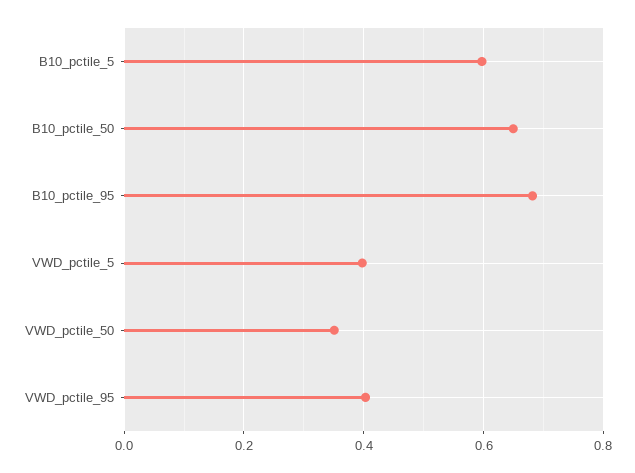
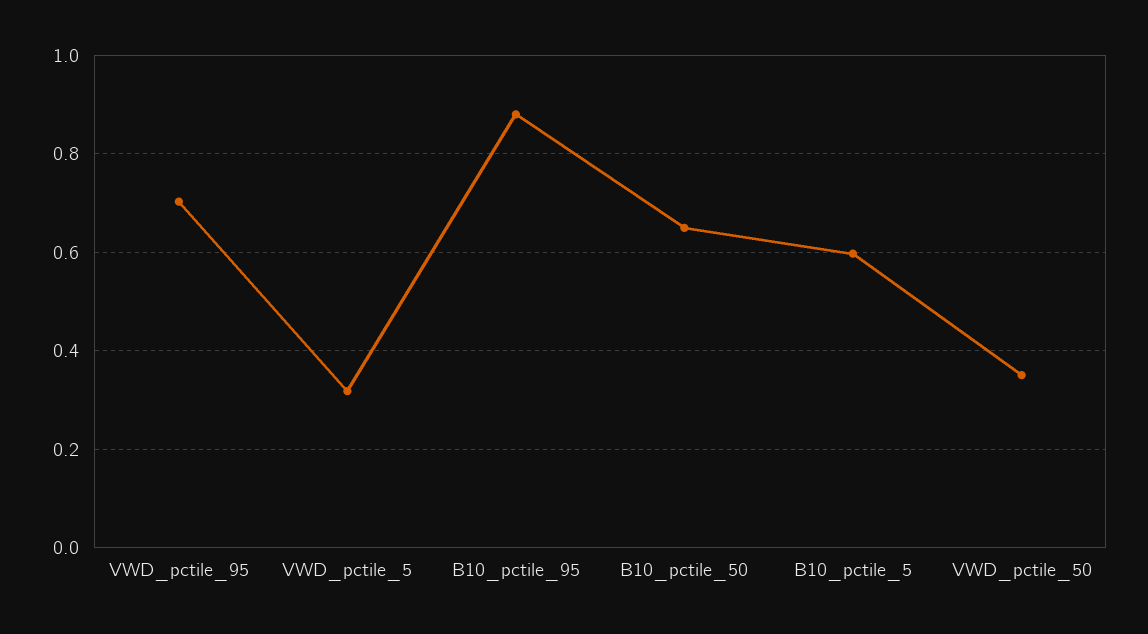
B10_pctile_95: 0.68 -> 0.88
VWD_pctile_5: 0.4 -> 0.32
VWD_pctile_95: 0.4 -> 0.7

